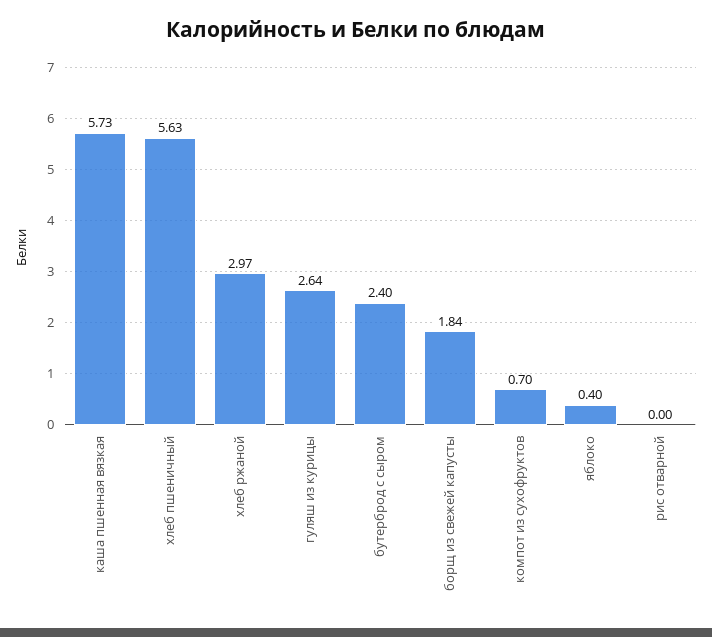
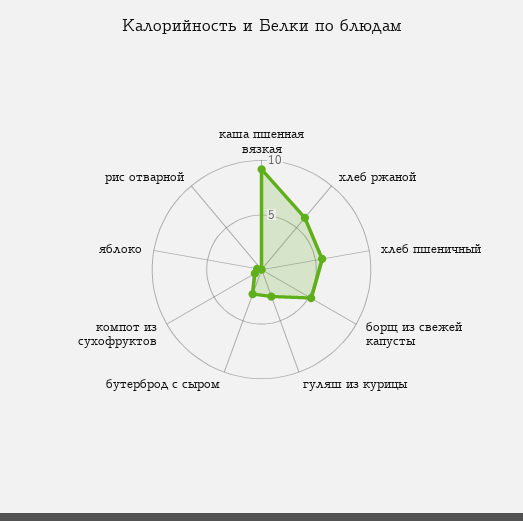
каша пшенная вязкая: 5.73 -> 9
хлеб ржаной: 2.97 -> 6
борщ из свежей капусты: 1.84 -> 5

